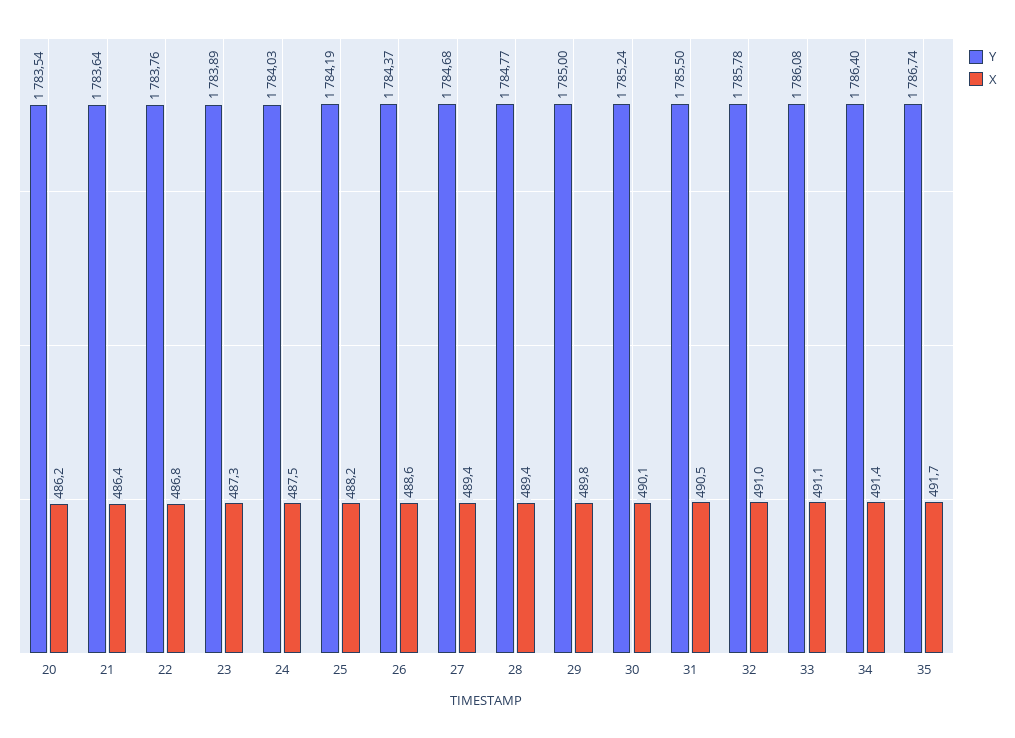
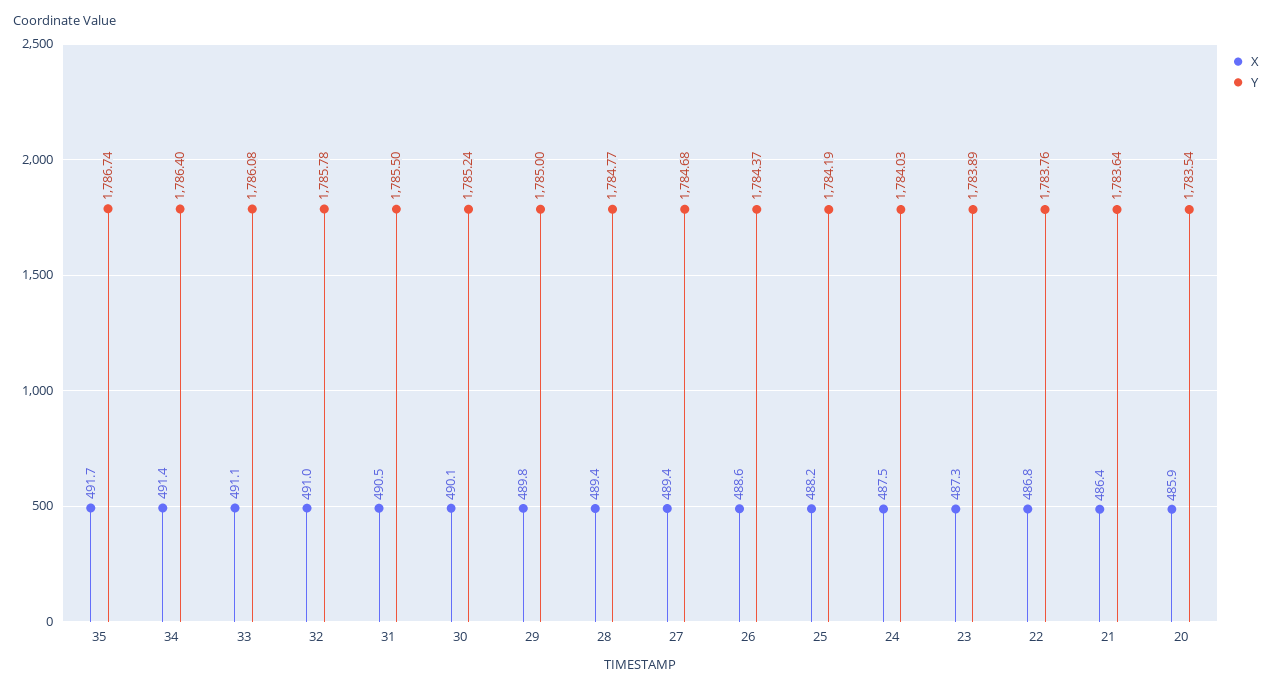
X, 20: 486.2 -> 485.9

